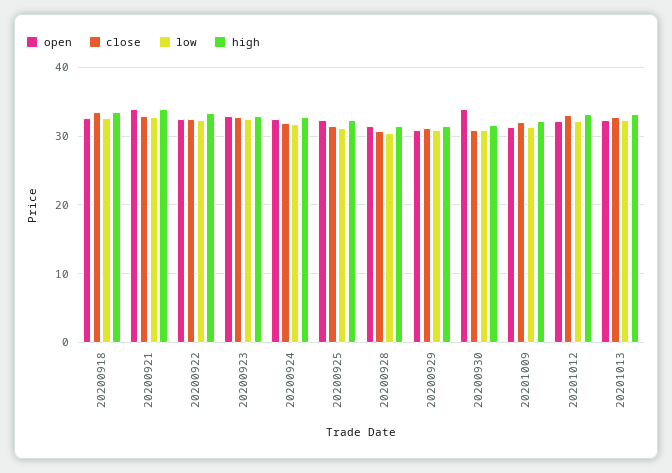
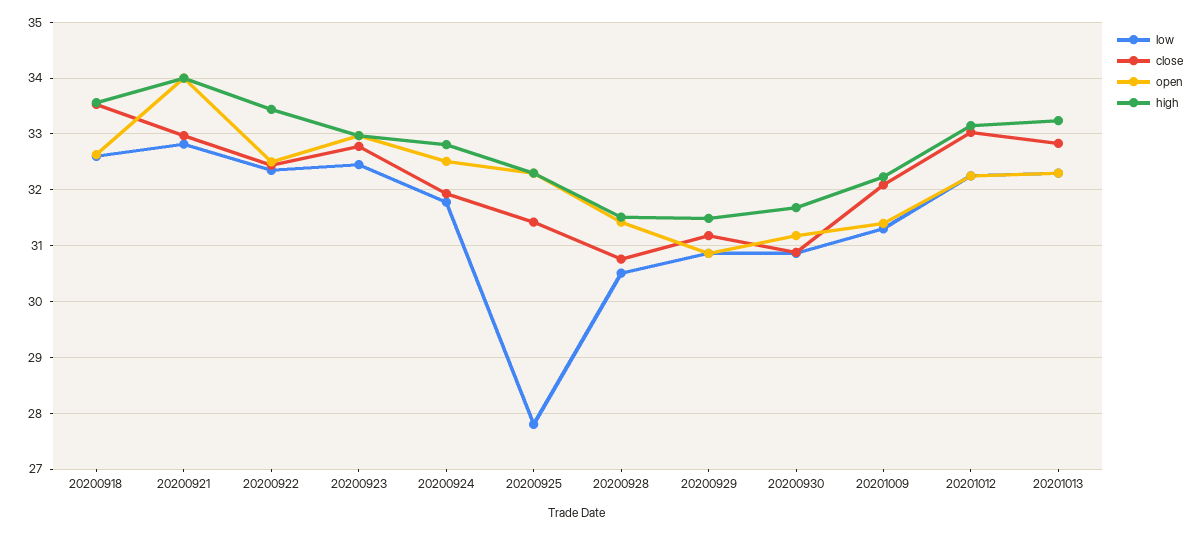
low, 20200925: 31 -> 27.8
open, 20200930: 34 -> 31.2

